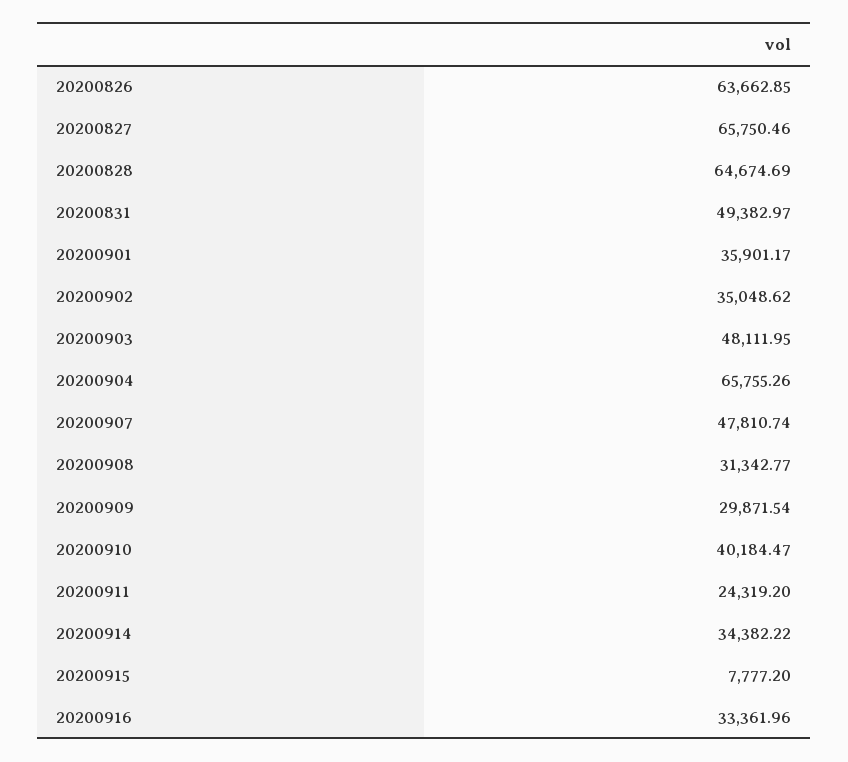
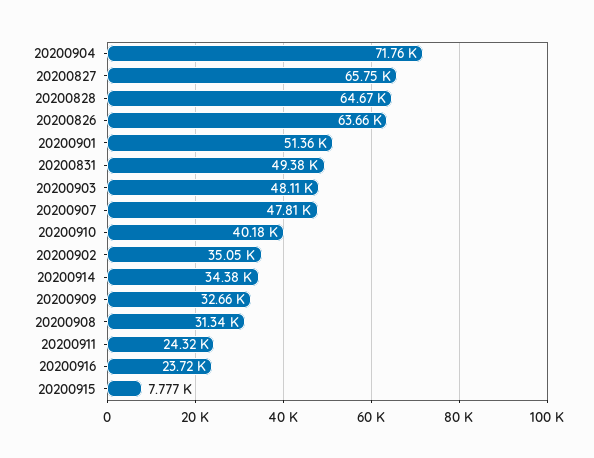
20200901: 35901.17 -> 51360
20200904: 65755.26 -> 71760
20200909: 29871.54 -> 32660
20200916: 33361.96 -> 23720

